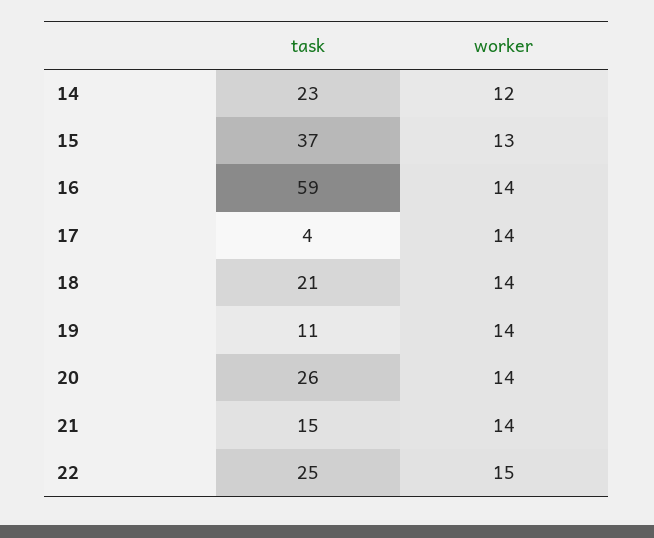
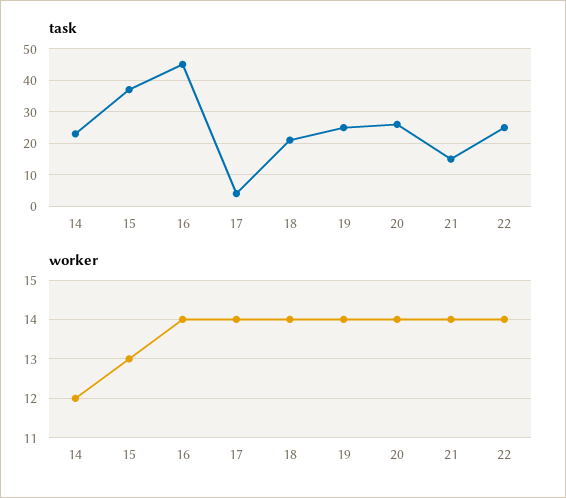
task, 16: 59 -> 45
task, 19: 11 -> 25
worker, 22: 15 -> 14

